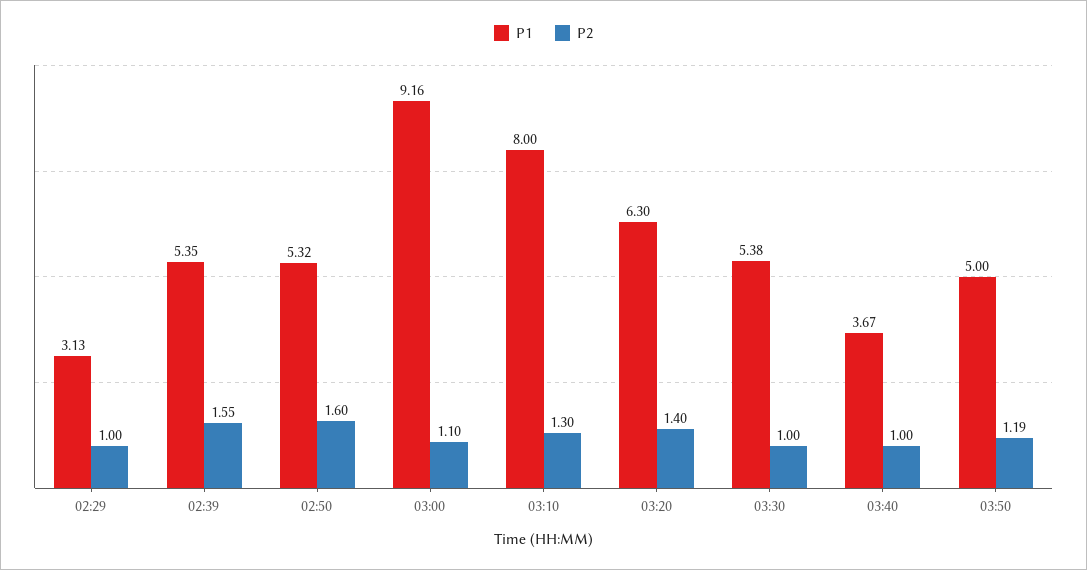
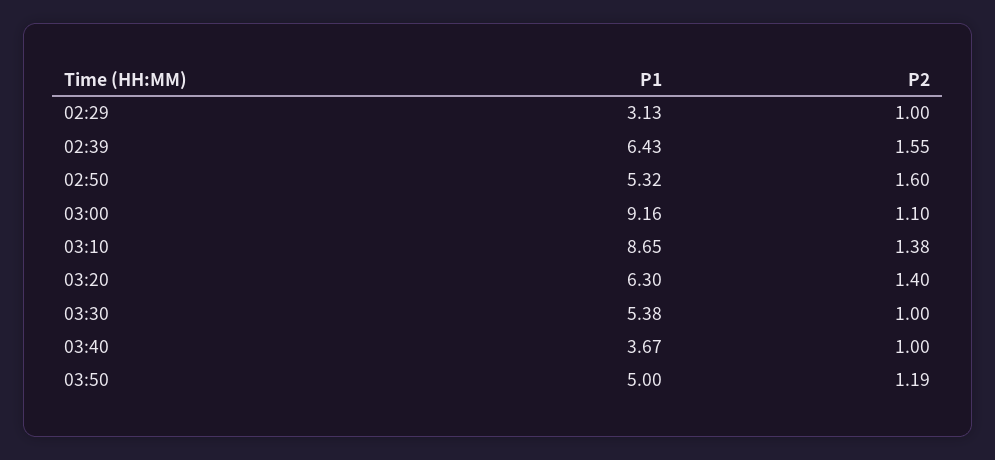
P1, 02:39: 5.35 -> 6.43
P1, 03:10: 8 -> 8.65
P2, 03:10: 1.3 -> 1.38

